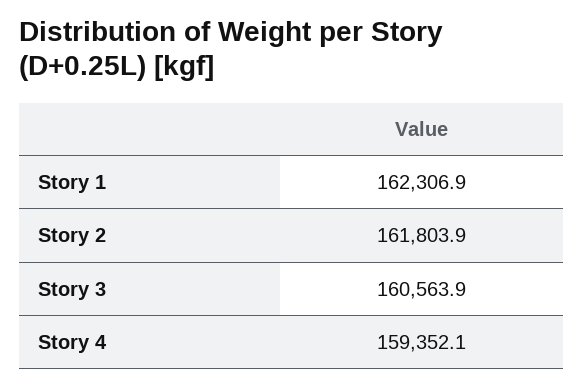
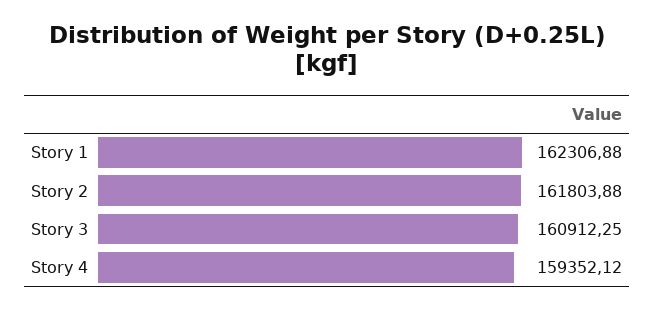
Story 3: 160563.9 -> 160912.25

